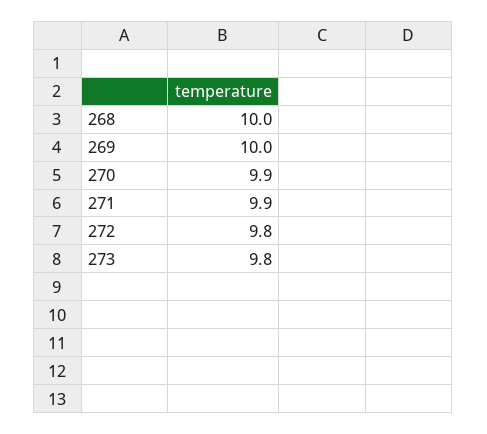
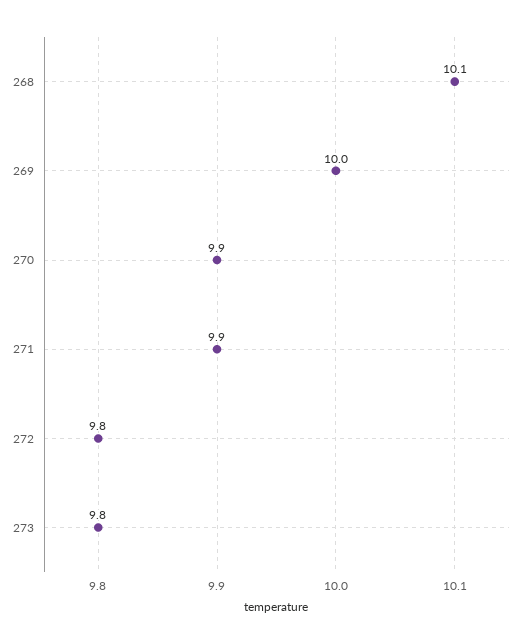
268: 10 -> 10.1

